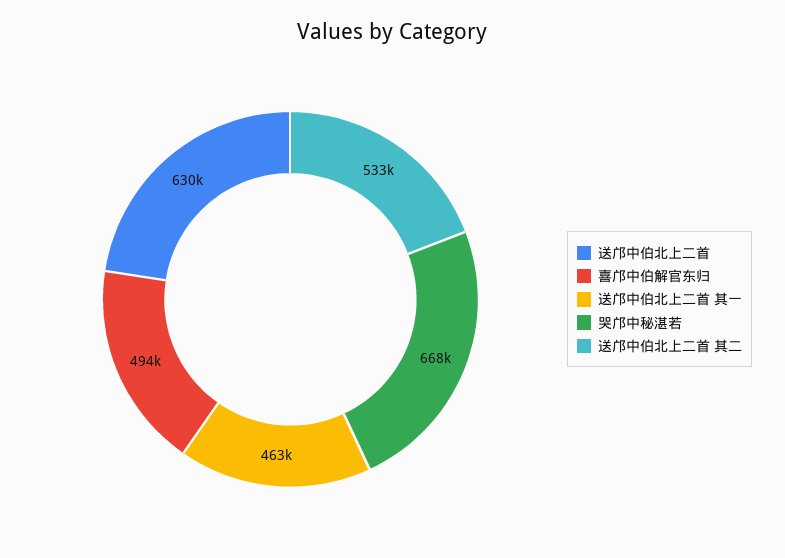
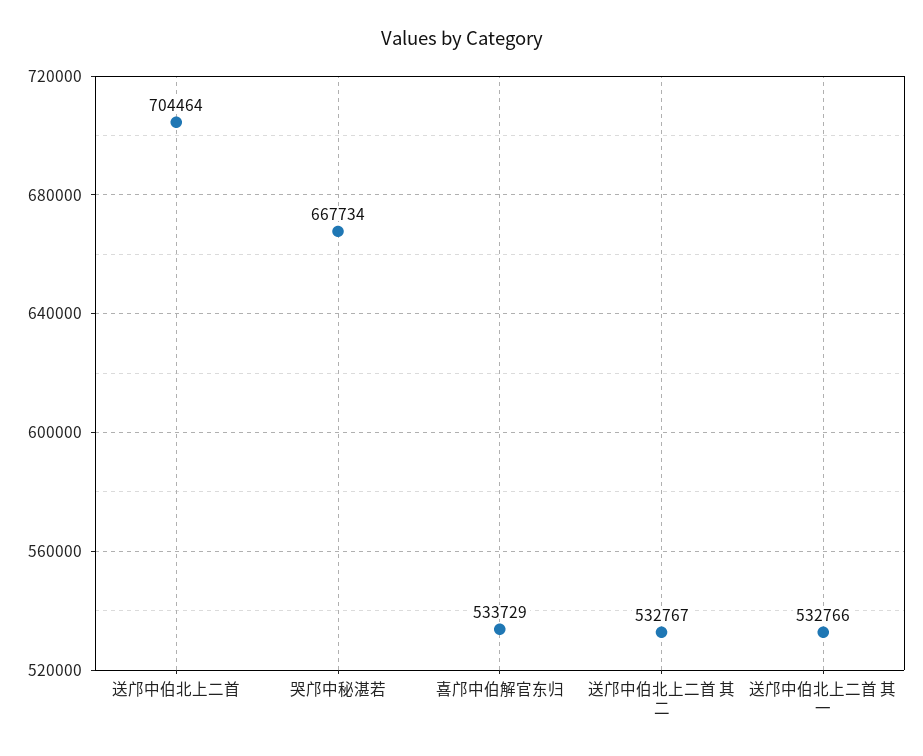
送邝中伯北上二首: 630000 -> 704464
喜邝中伯解官东归: 494000 -> 533729
送邝中伯北上二首 其一: 463000 -> 532766

